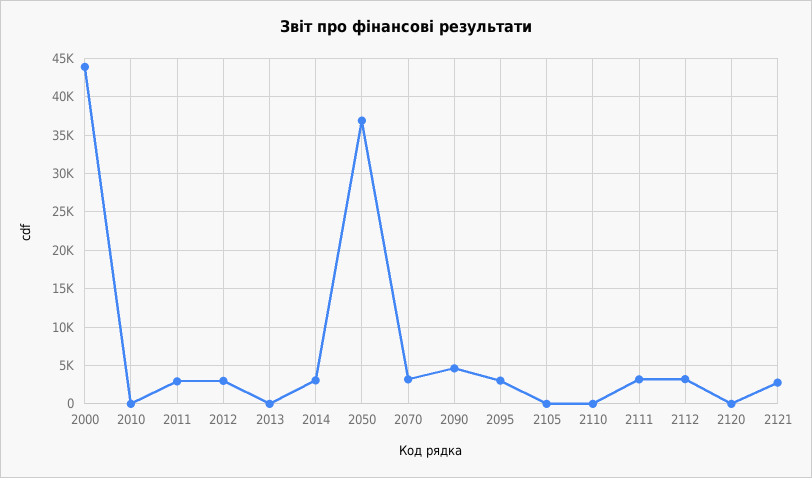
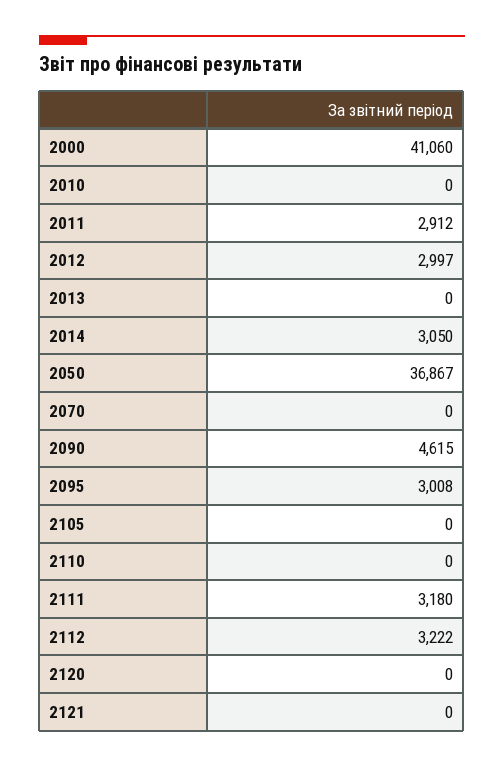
2000: 44000 -> 41060
2070: 3000 -> 0
2121: 3000 -> 0

